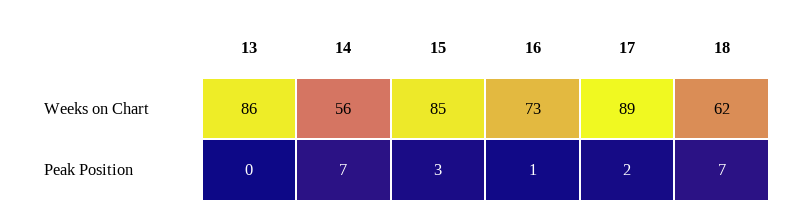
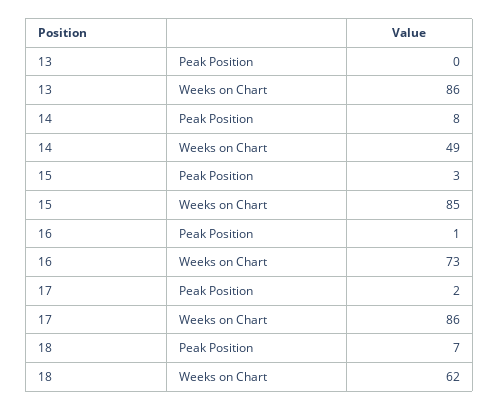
14, Weeks on Chart: 56 -> 49
17, Weeks on Chart: 89 -> 86
14, Peak Position: 7 -> 8

